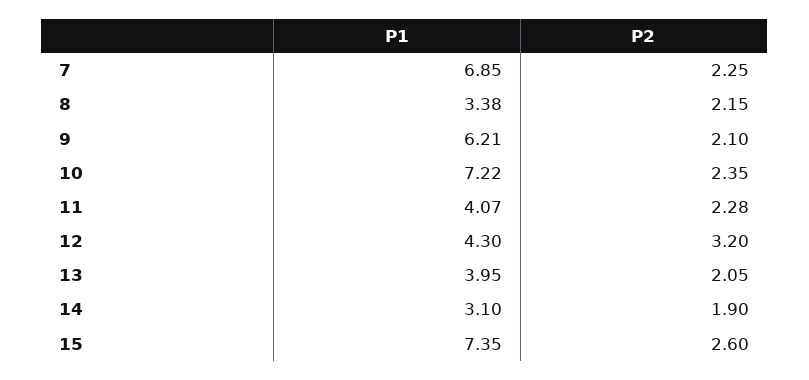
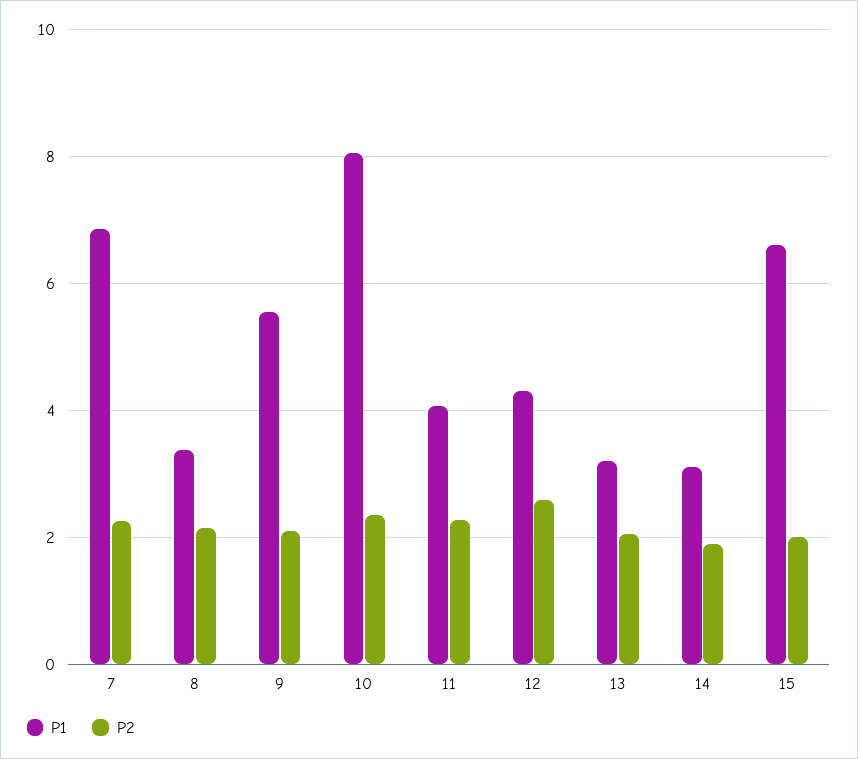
P1, 9: 6.21 -> 5.6
P1, 10: 7.22 -> 8
P2, 12: 3.2 -> 2.6
P1, 13: 3.95 -> 3.2
P1, 15: 7.35 -> 6.6
P2, 15: 2.6 -> 2

